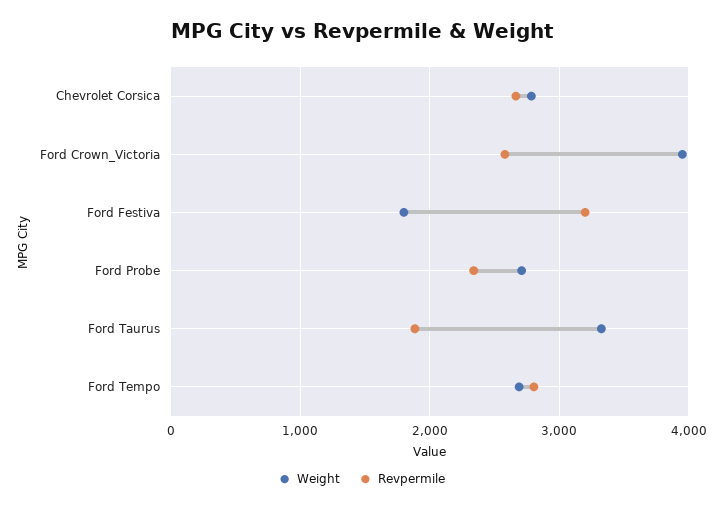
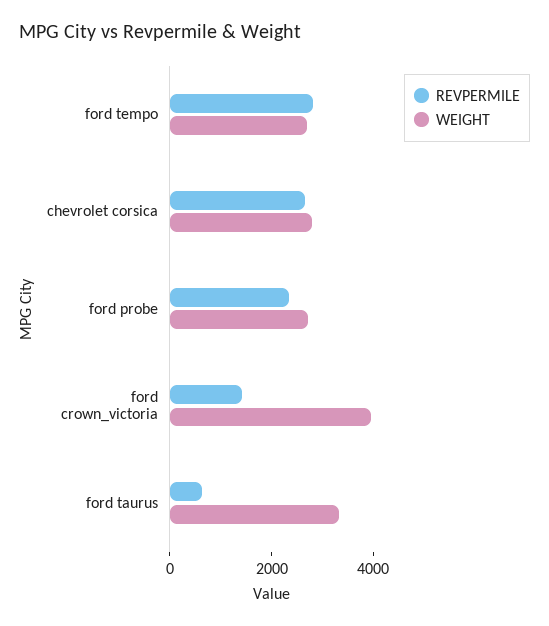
Revpermile, Ford Crown_Victoria: 2600 -> 1500
Weight, Ford Festiva: 1800 -> none
Revpermile, Ford Festiva: 3200 -> none
Revpermile, Ford Taurus: 1900 -> 500

